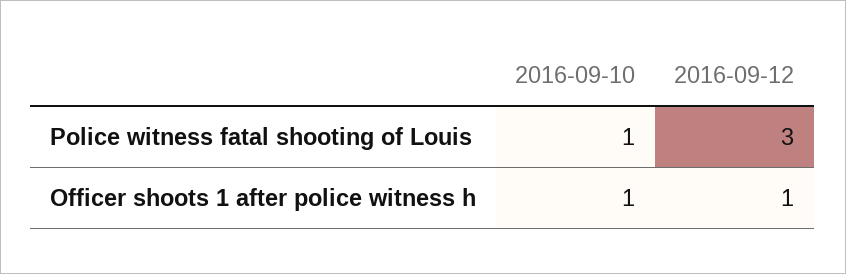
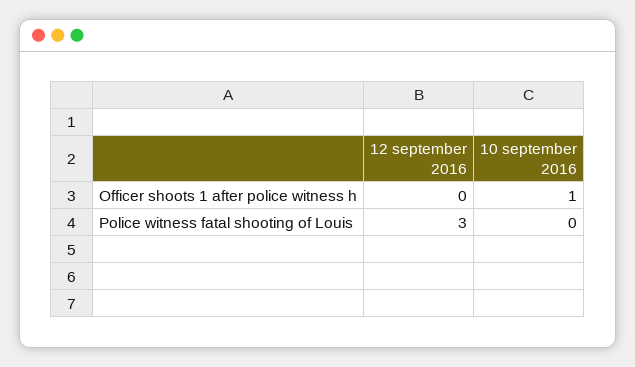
2016-09-10, Police witness fatal shooting of Louis: 1 -> 0
2016-09-12, Officer shoots 1 after police witness h: 1 -> 0

